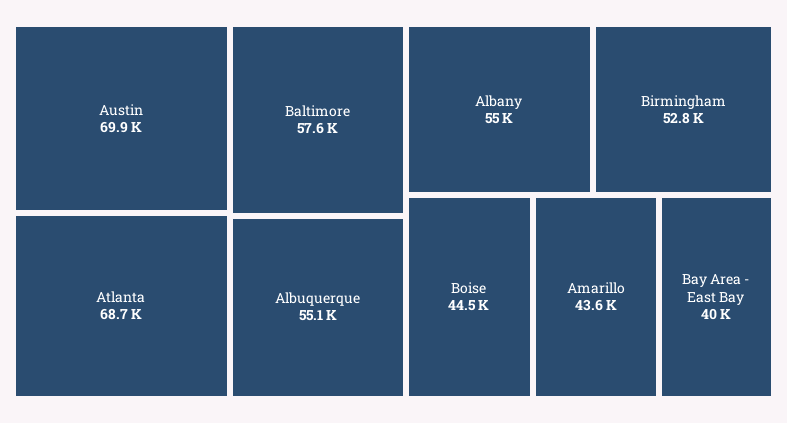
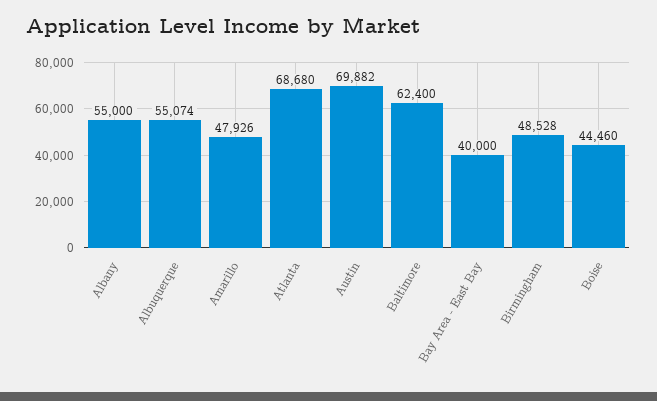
Baltimore: 57600 -> 62400
Birmingham: 52800 -> 48528
Amarillo: 43600 -> 47926

